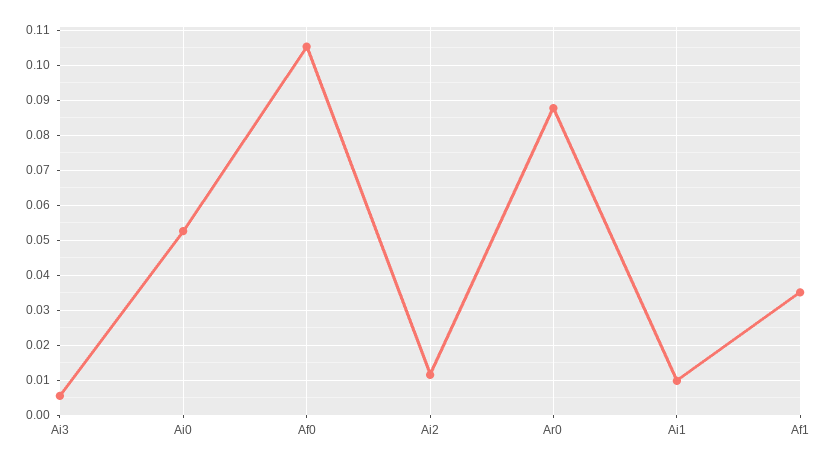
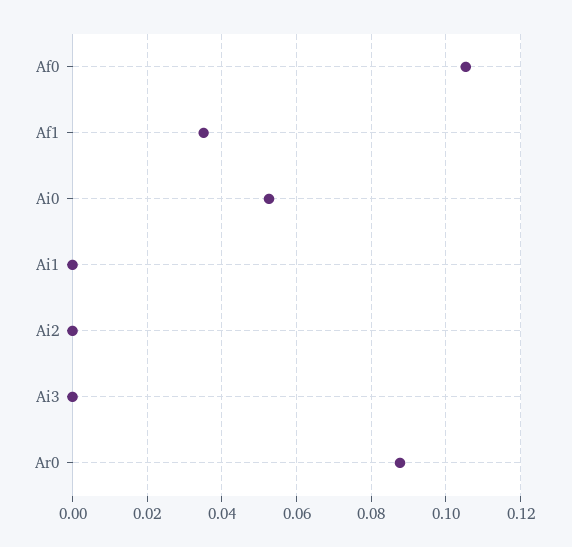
Ai3: 0.006 -> 0
Ai2: 0.012 -> 0
Ai1: 0.01 -> 0

